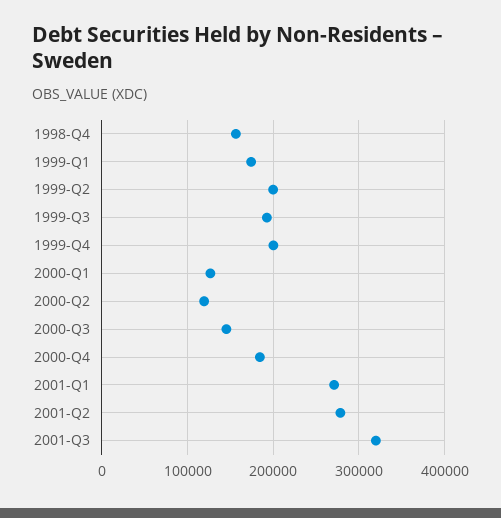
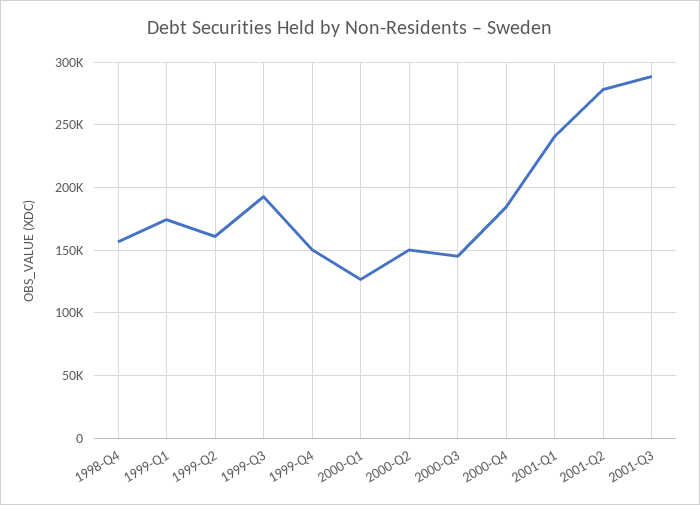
1999-Q2: 200000 -> 160000
1999-Q4: 200000 -> 150000
2000-Q2: 120000 -> 150000
2001-Q1: 270000 -> 240000
2001-Q3: 320000 -> 290000

